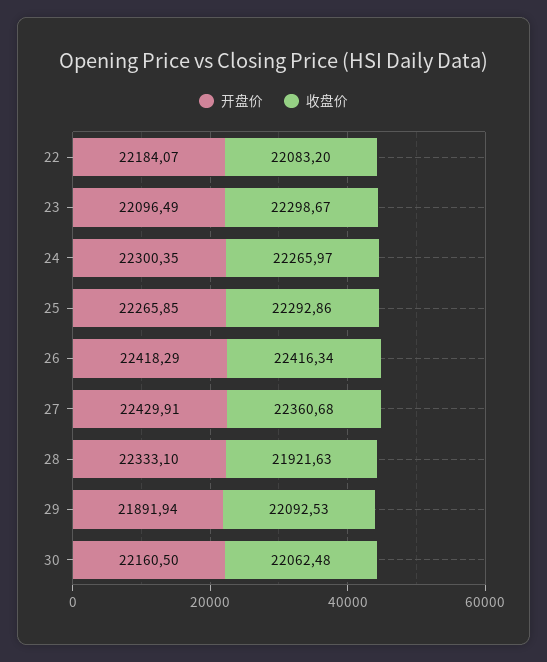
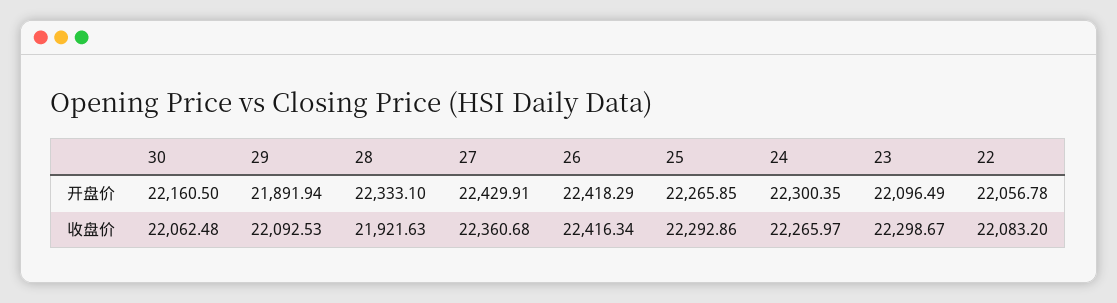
开盘价, 22: 22184.07 -> 22056.78

